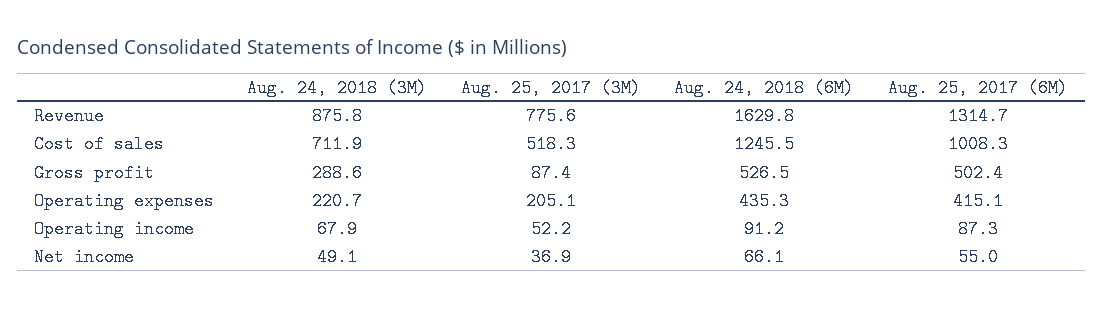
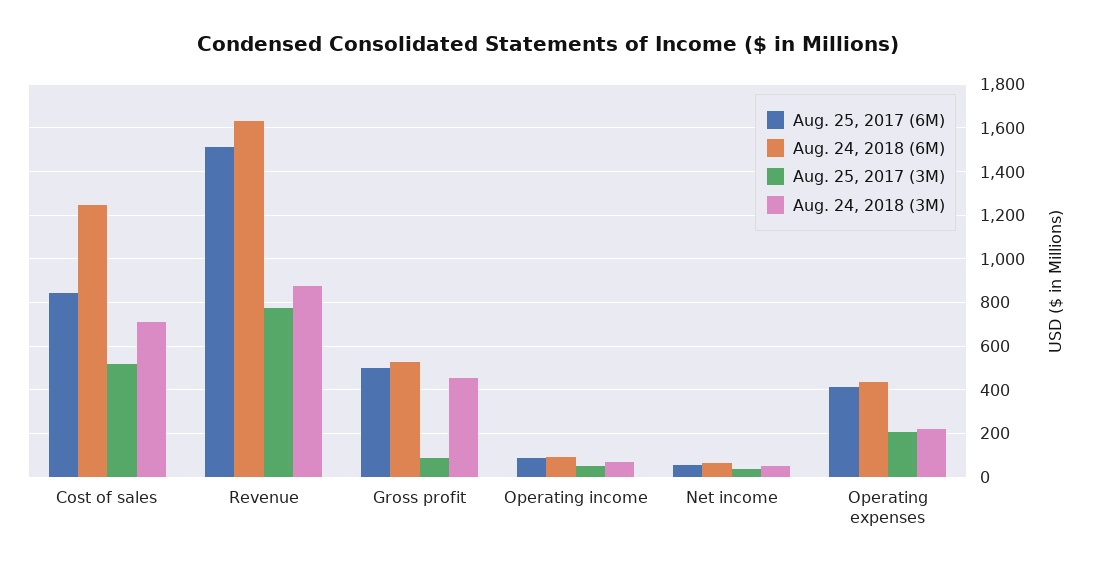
Aug. 25, 2017 (6M), Revenue: 1314.7 -> 1500
Aug. 25, 2017 (6M), Cost of sales: 1008.3 -> 850
Aug. 24, 2018 (3M), Gross profit: 288.6 -> 450

